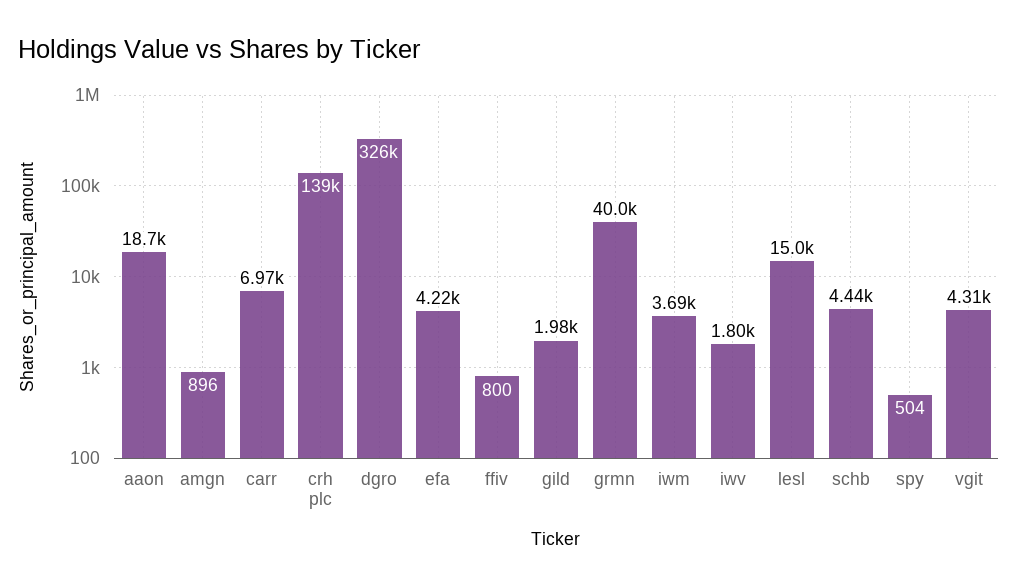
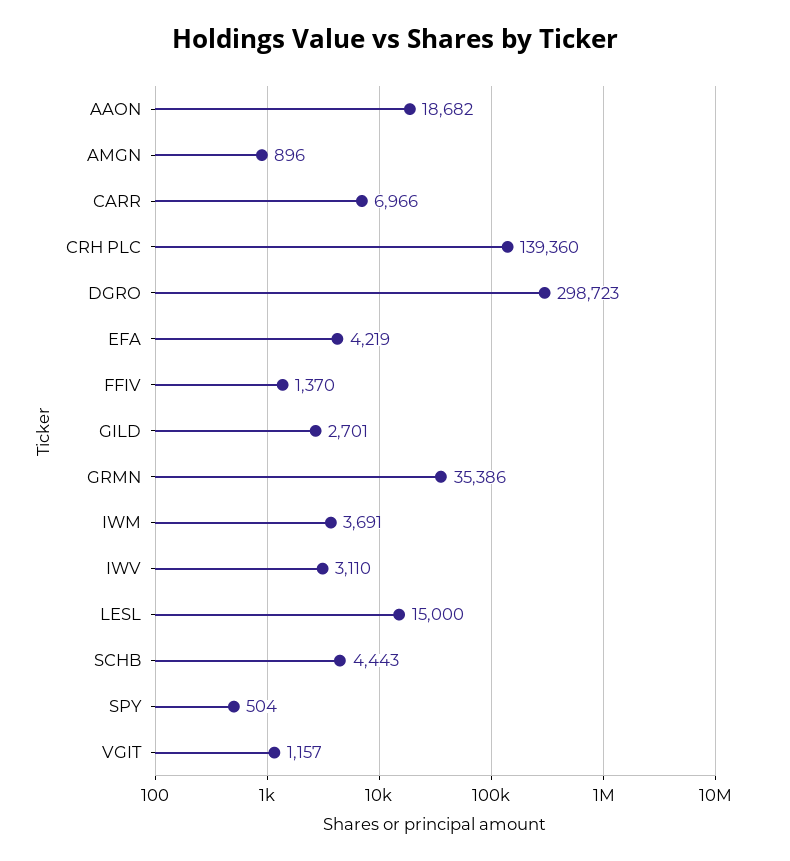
dgro: 326000 -> 298723
ffiv: 800 -> 1370
gild: 1980 -> 2701
grmn: 40000 -> 35386
iwv: 1800 -> 3110
vgit: 4310 -> 1157

